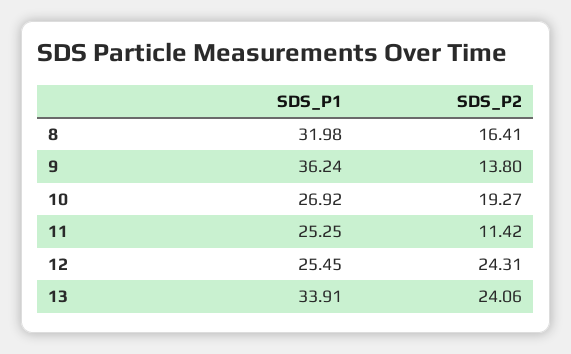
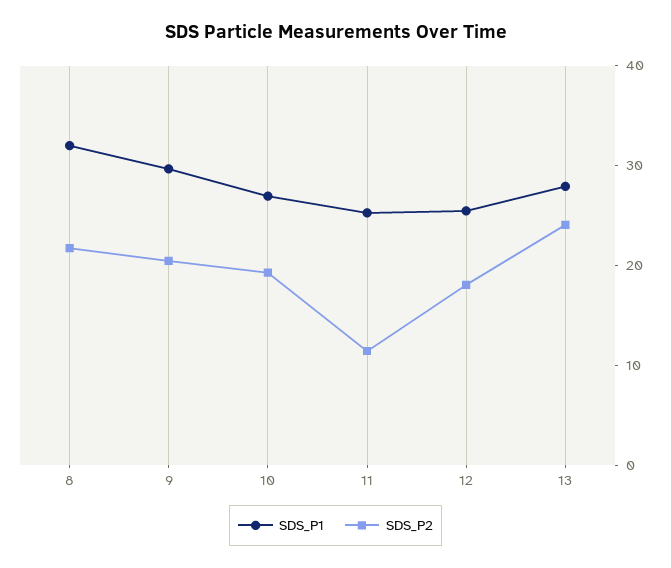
SDS_P2, 8: 16.41 -> 22
SDS_P1, 9: 36.24 -> 30
SDS_P2, 9: 13.8 -> 20
SDS_P2, 12: 24.31 -> 18
SDS_P1, 13: 33.91 -> 28

